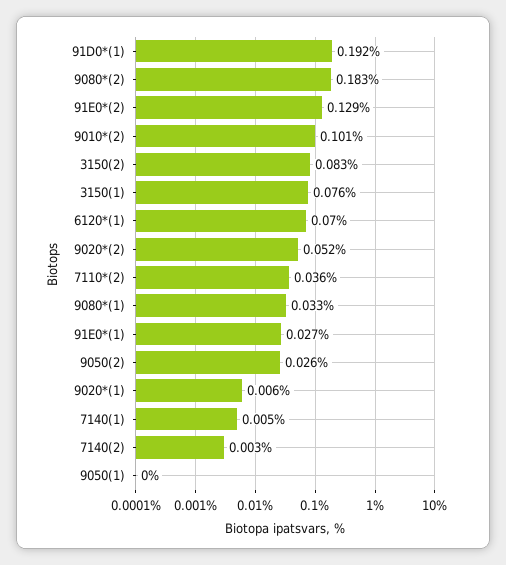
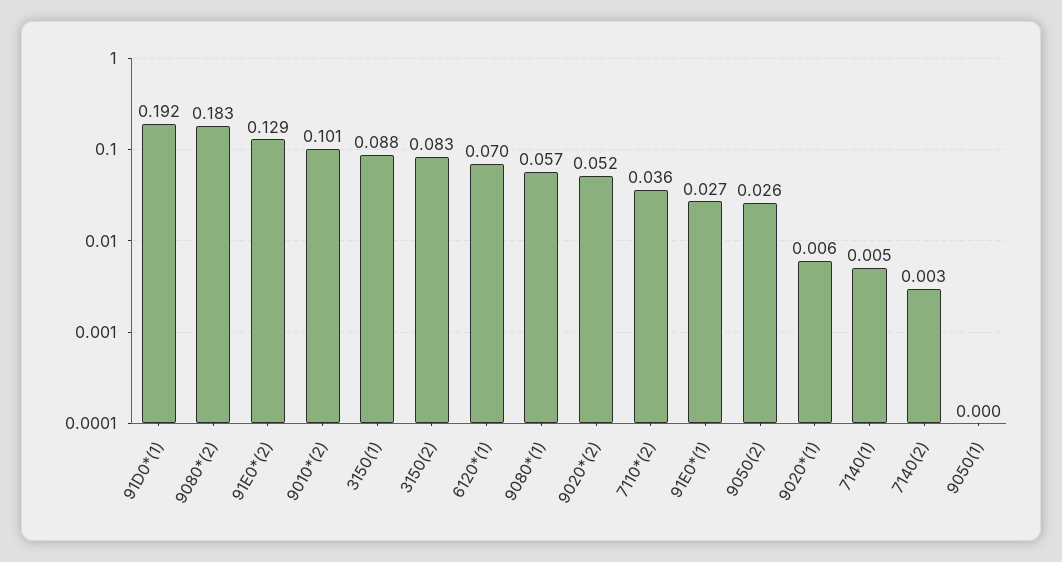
3150(1): 0.076 -> 0.088
9080*(1): 0.033 -> 0.057

